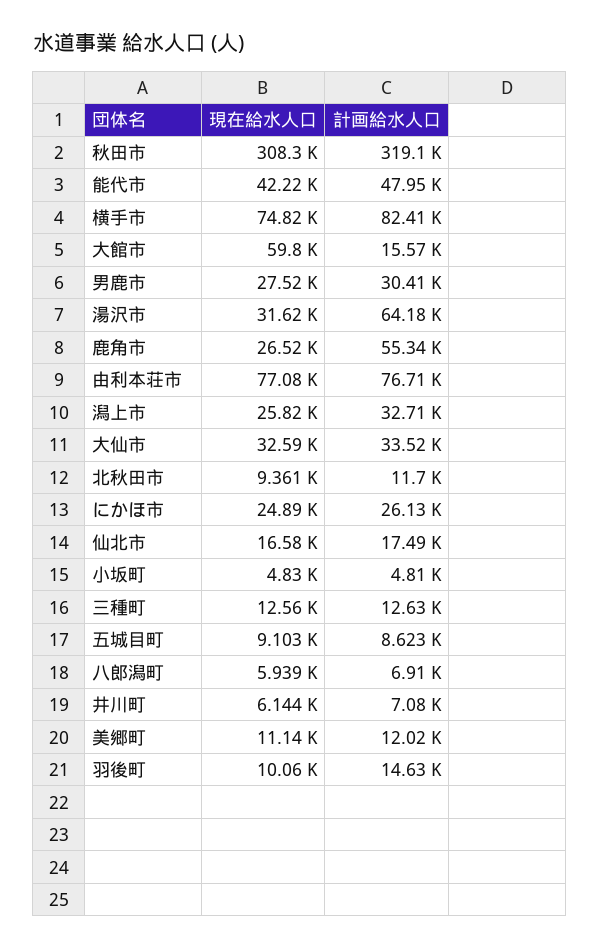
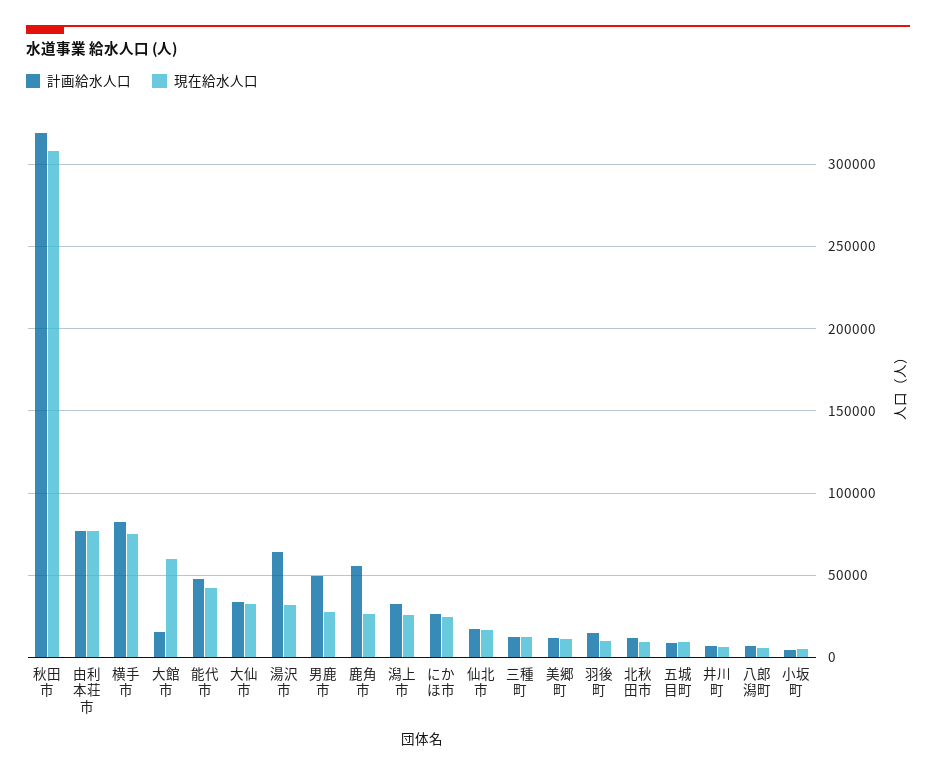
計画給水人口, 男鹿市: 30410 -> 50000

